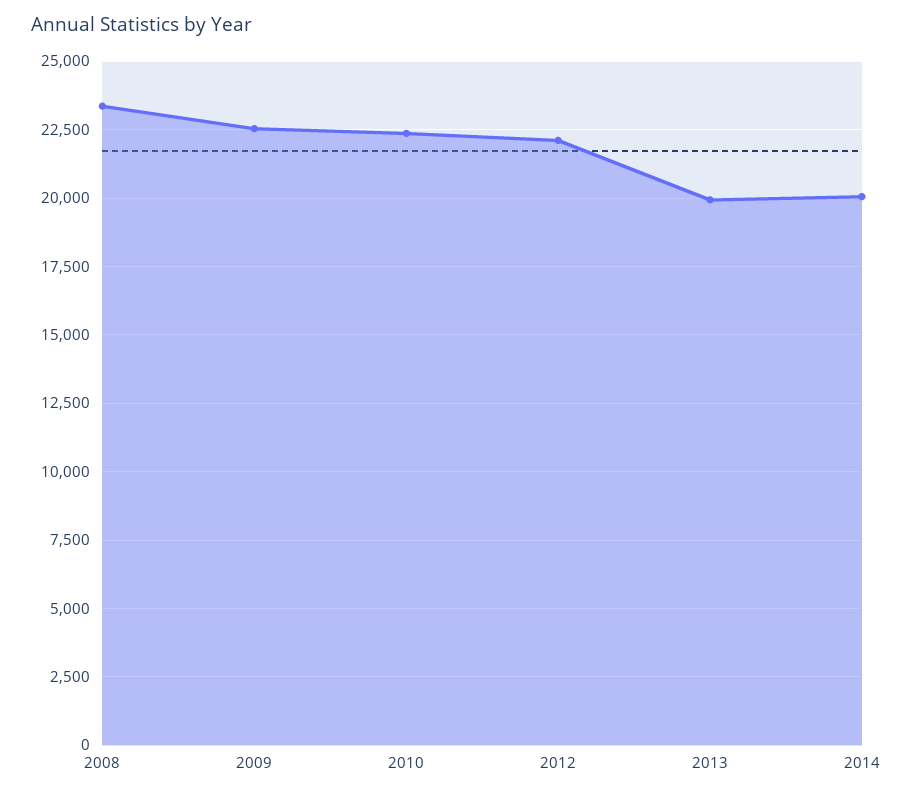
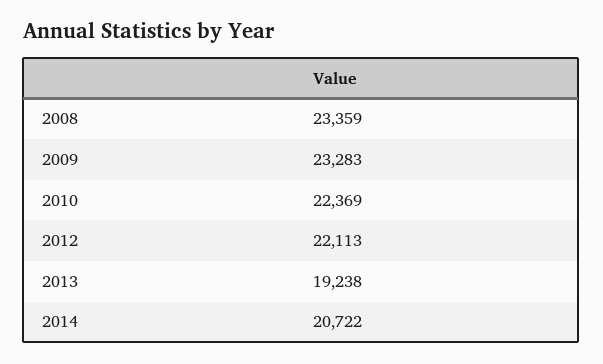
2009: 22500 -> 23283
2013: 20000 -> 19238
2014: 20000 -> 20722

